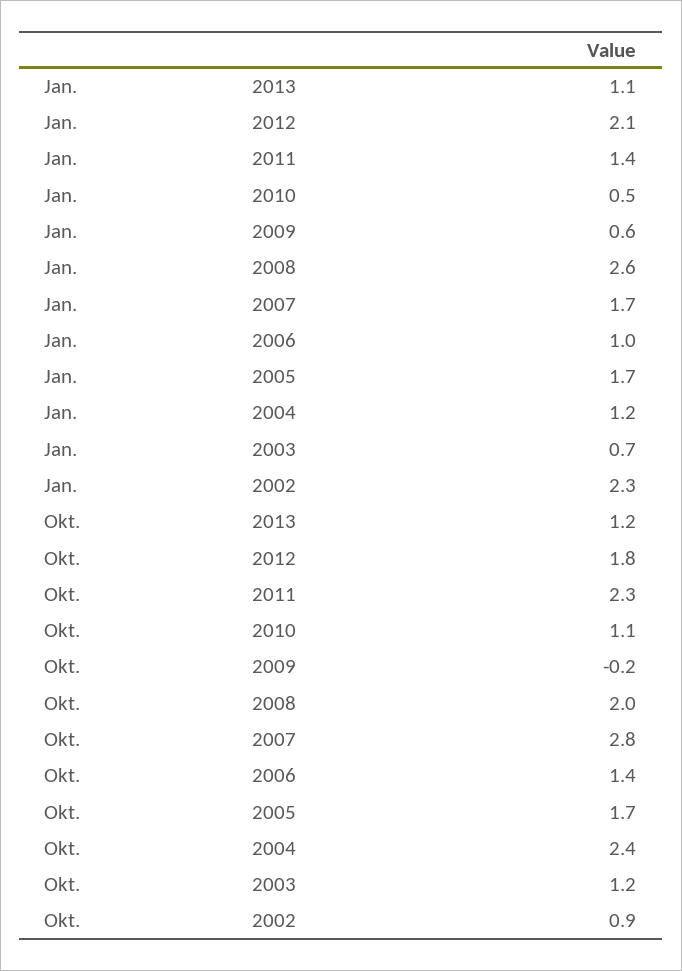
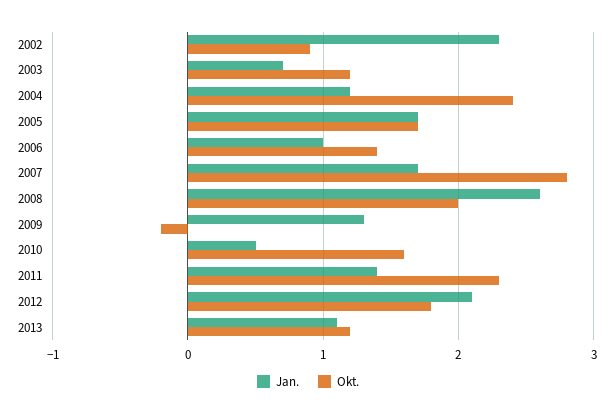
Jan., 2009: 0.6 -> 1.3
Okt., 2010: 1.1 -> 1.6

